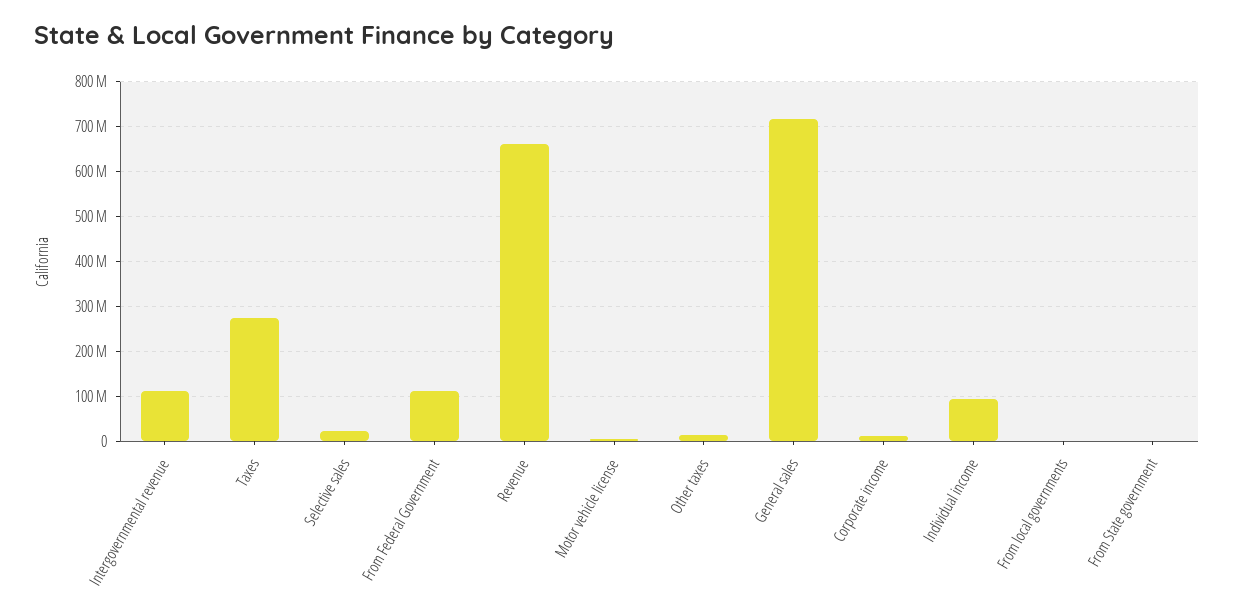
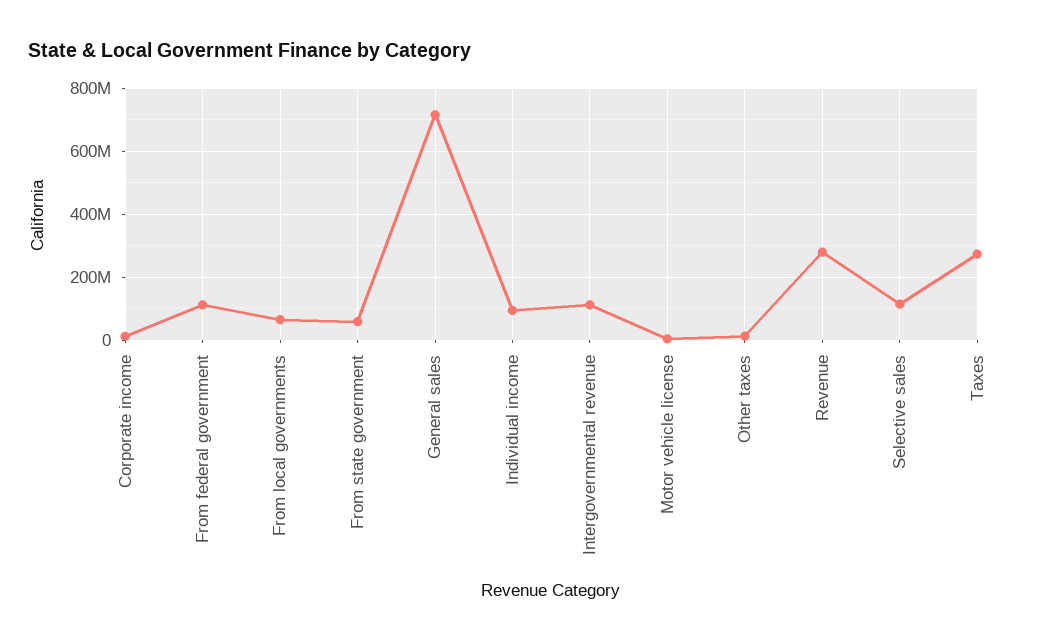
Selective sales: 20000000 -> 120000000
Revenue: 660000000 -> 280000000
From local governments: 0 -> 60000000
From State government: 0 -> 60000000

